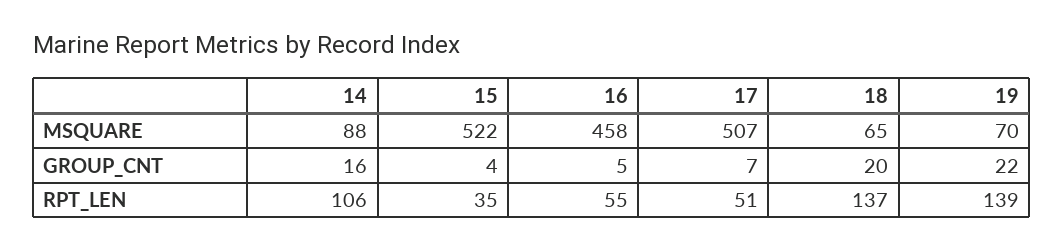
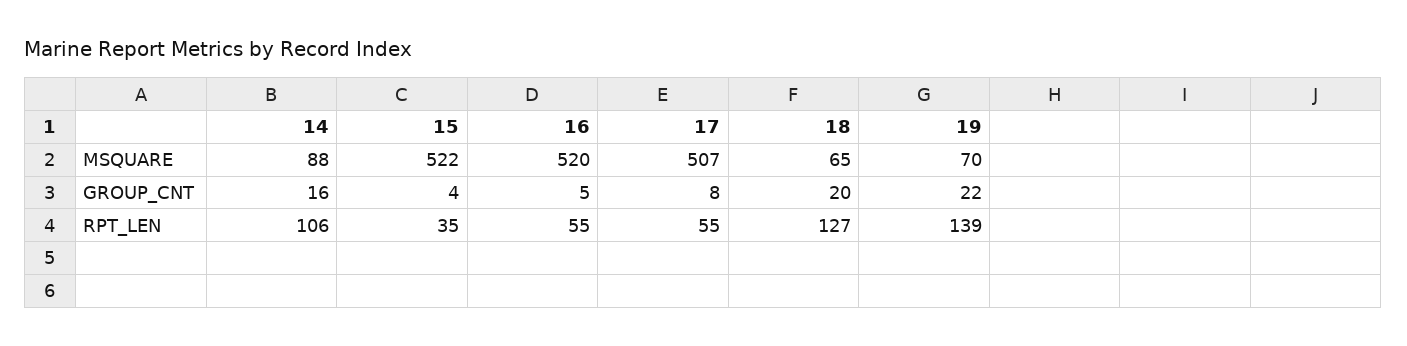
16, MSQUARE: 458 -> 520
17, GROUP_CNT: 7 -> 8
17, RPT_LEN: 51 -> 55
18, RPT_LEN: 137 -> 127

